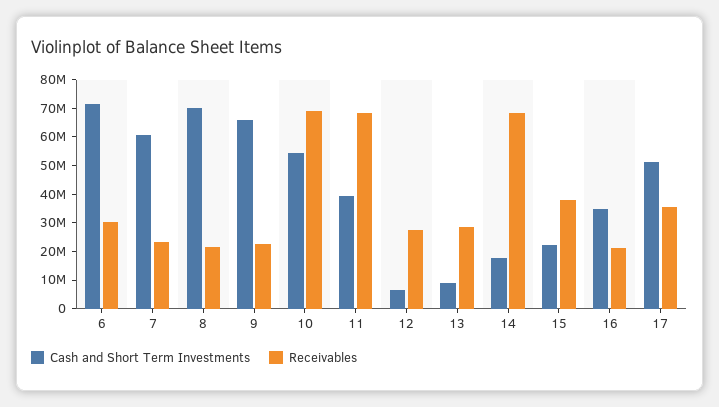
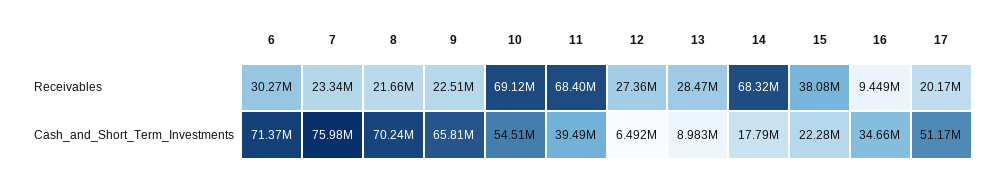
Cash and Short Term Investments, 7: 60000000 -> 75980000
Receivables, 16: 20000000 -> 9449000
Receivables, 17: 35000000 -> 20170000

